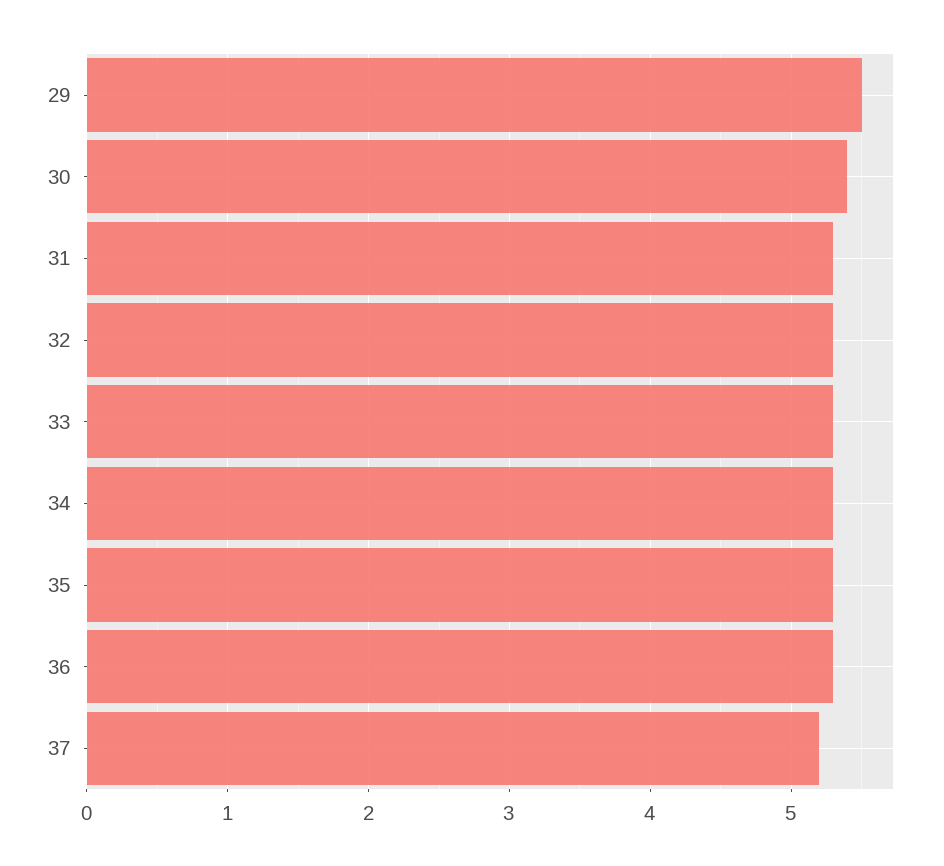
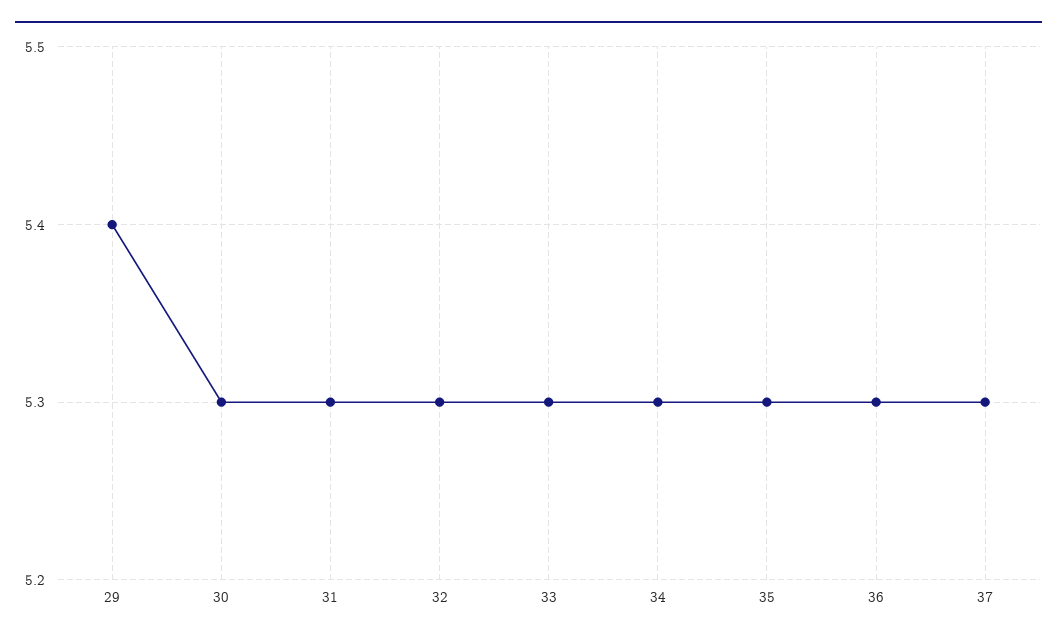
29: 5.5 -> 5.4
30: 5.4 -> 5.3
37: 5.2 -> 5.3

